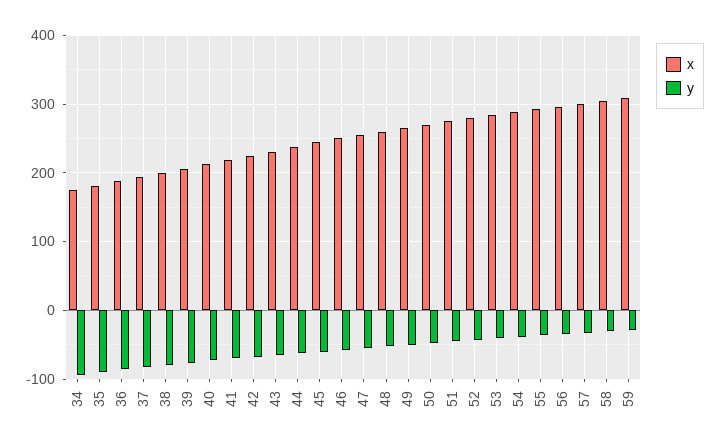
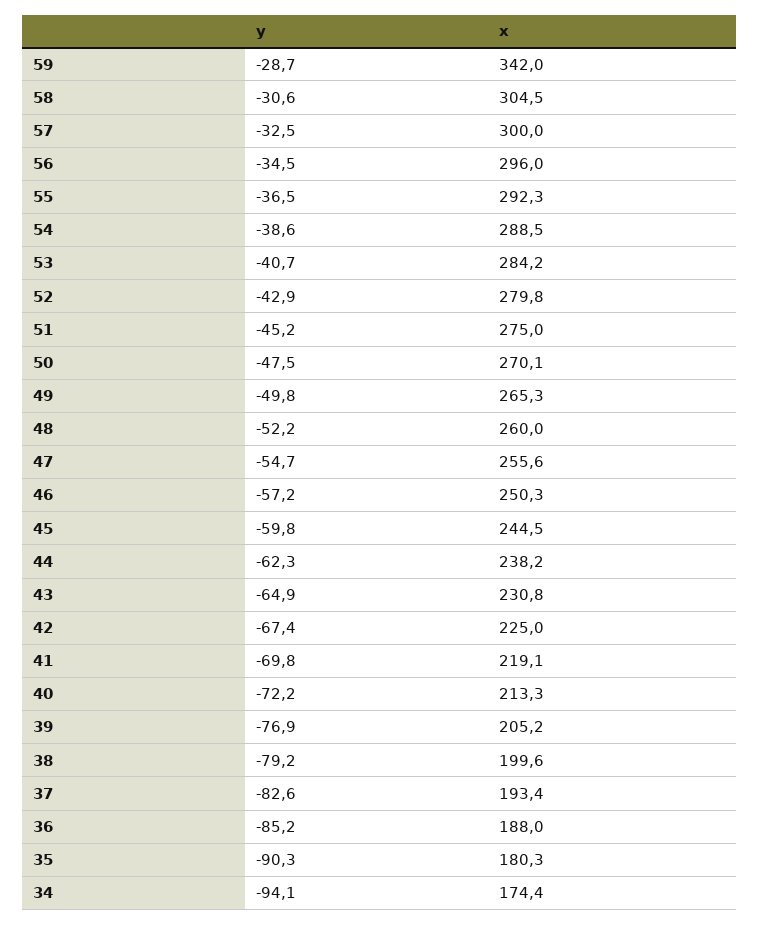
x, 59: 310 -> 342

